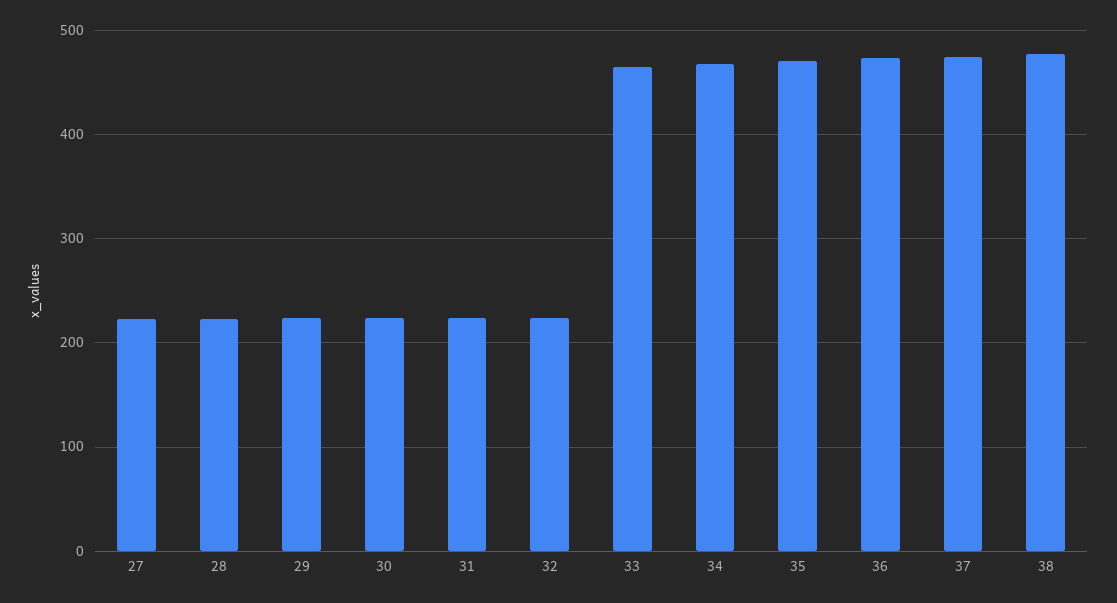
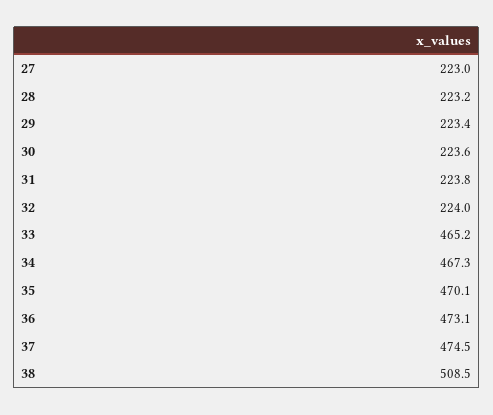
38: 480 -> 508.5

